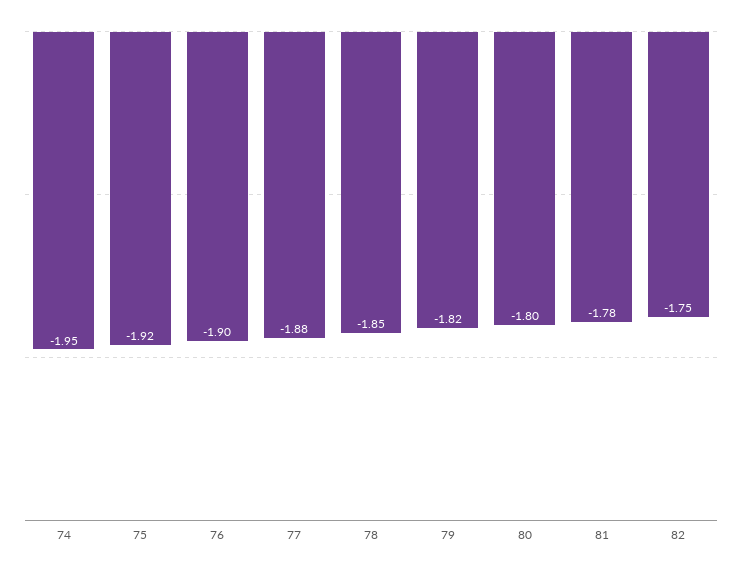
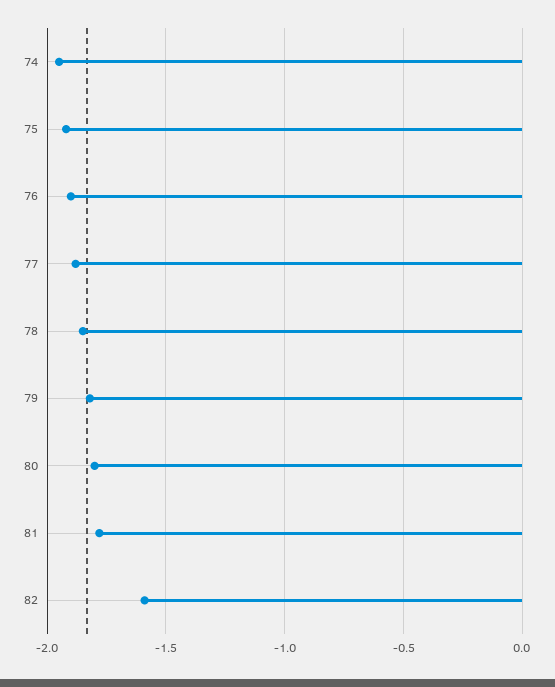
82: -1.75 -> -1.6

